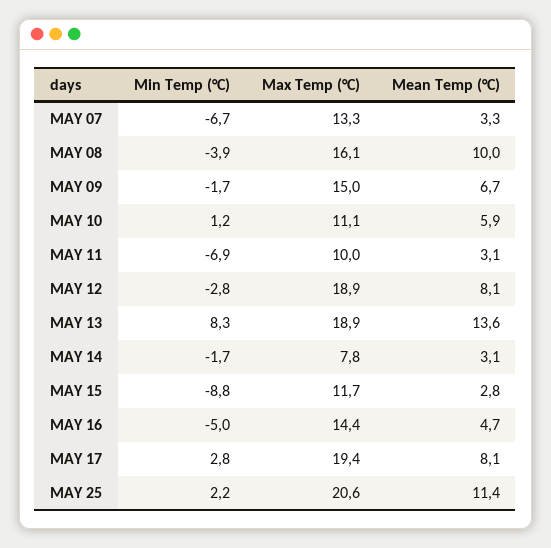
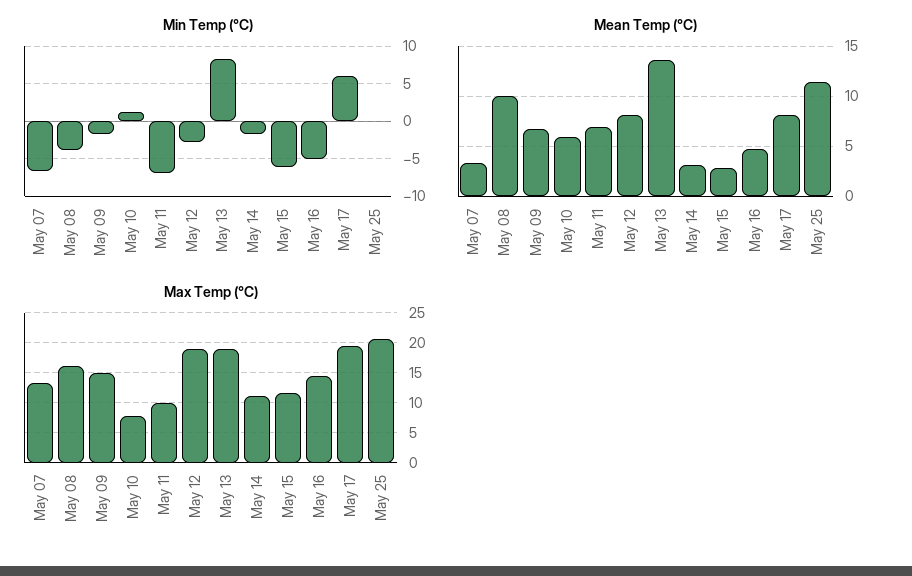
Max Temp (°C), MAY 10: 11.1 -> 8
Mean Temp (°C), MAY 11: 3.1 -> 7
Max Temp (°C), MAY 14: 7.8 -> 11
Min Temp (°C), MAY 15: -8.8 -> -6
Min Temp (°C), MAY 17: 2.8 -> 6
Min Temp (°C), MAY 25: 2.2 -> 0

